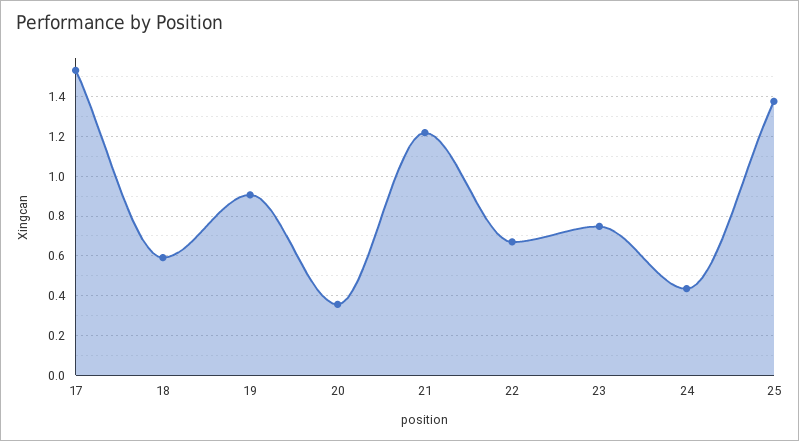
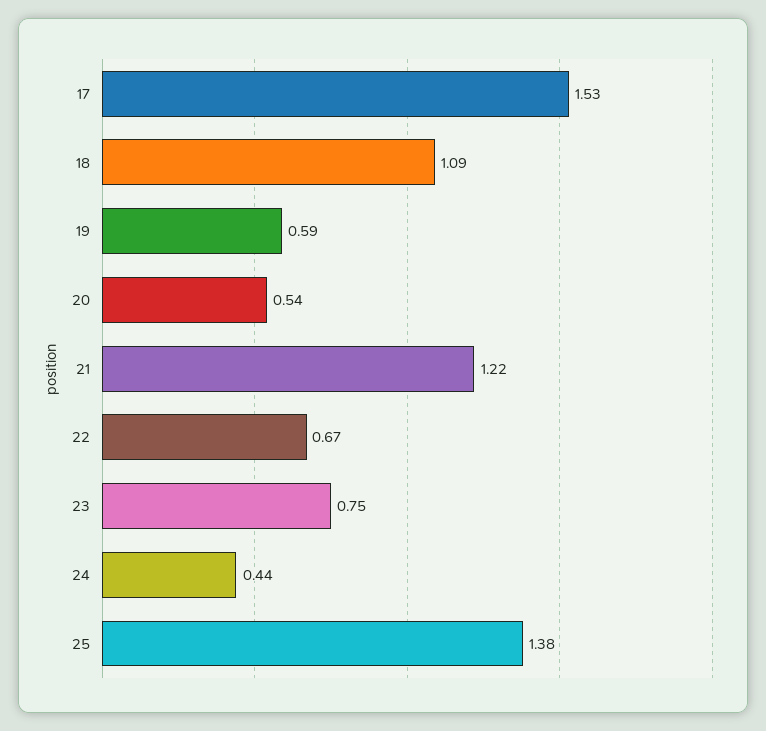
18: 0.6 -> 1.09
19: 0.9 -> 0.59
20: 0.35 -> 0.54

